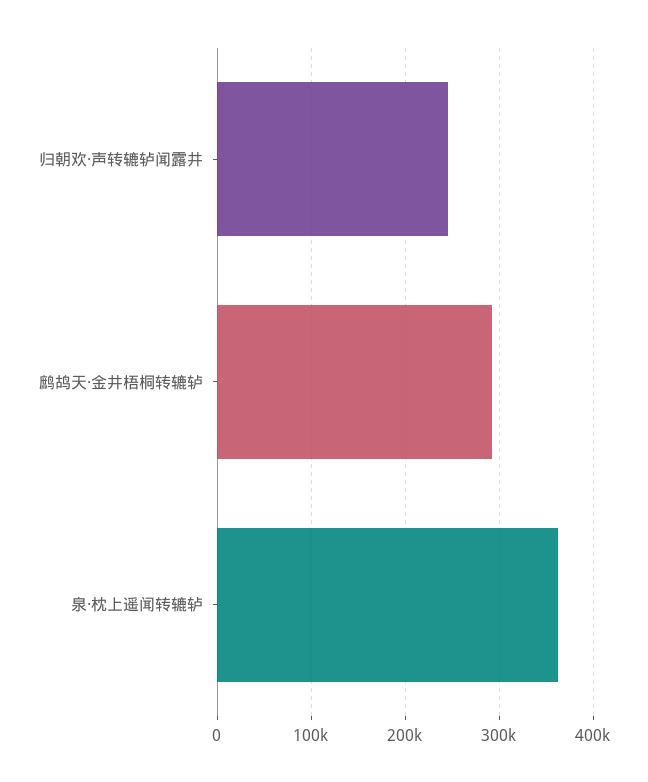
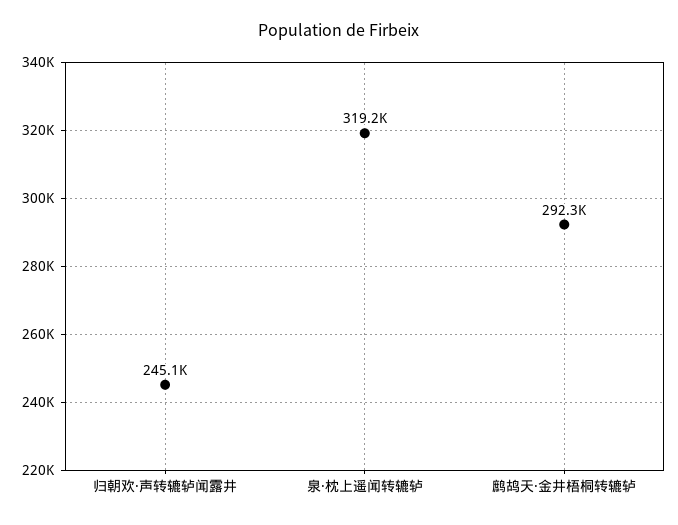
泉·枕上遥闻转辘轳: 360000 -> 319200

